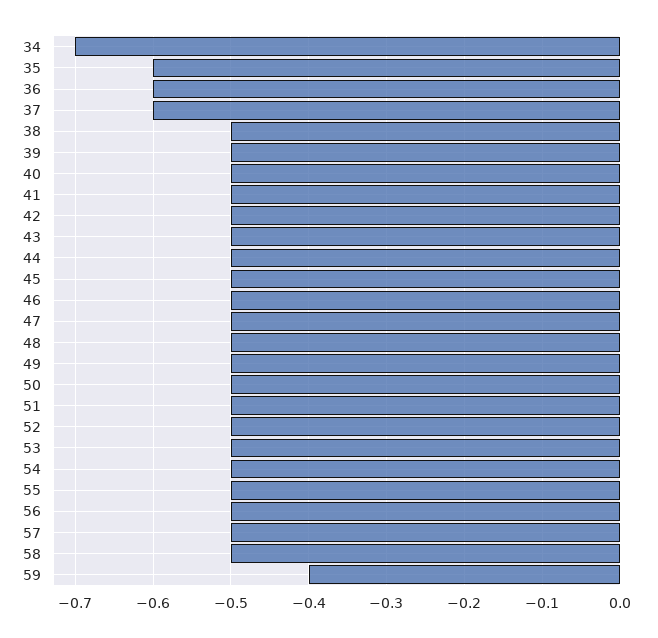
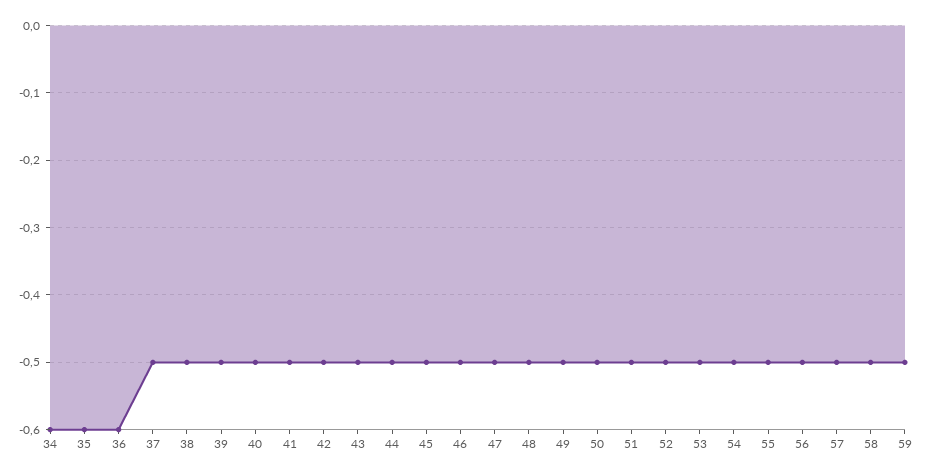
34: -0.7 -> -0.6
37: -0.6 -> -0.5
59: -0.4 -> -0.5

